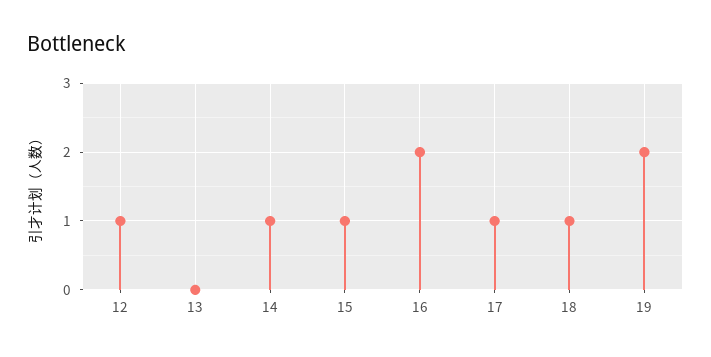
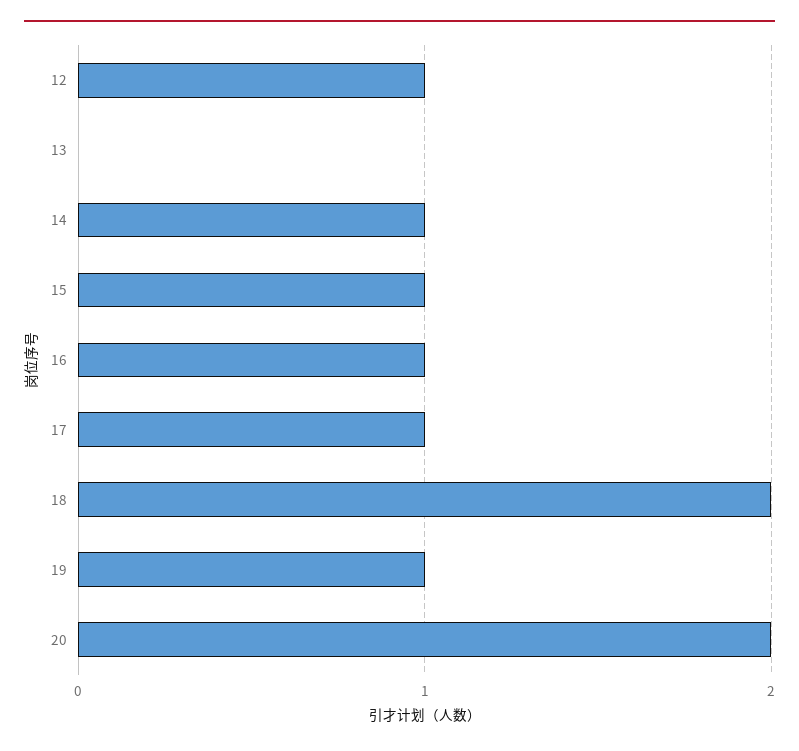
16: 2 -> 1
18: 1 -> 2
19: 2 -> 1
20: none -> 2

